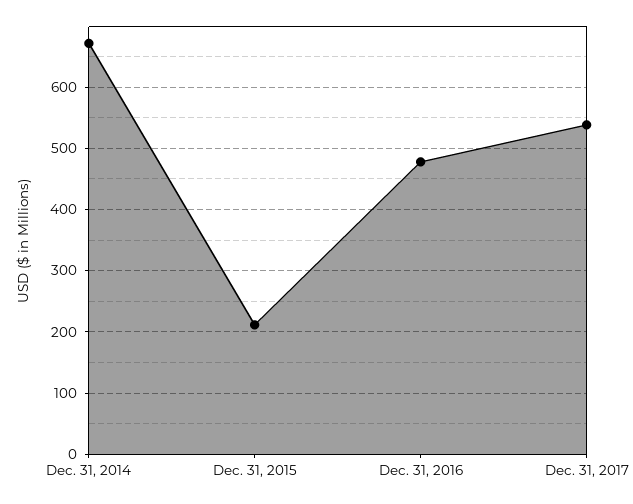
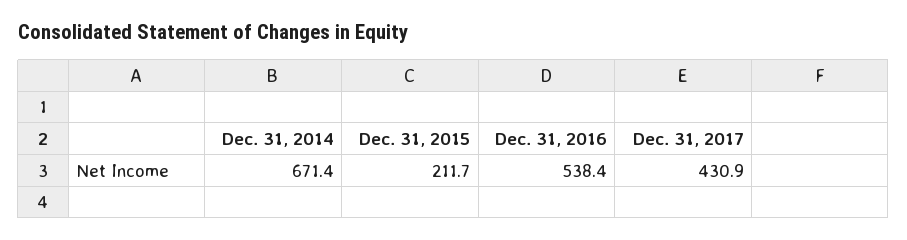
Dec. 31, 2016: 480 -> 538.4
Dec. 31, 2017: 540 -> 430.9

